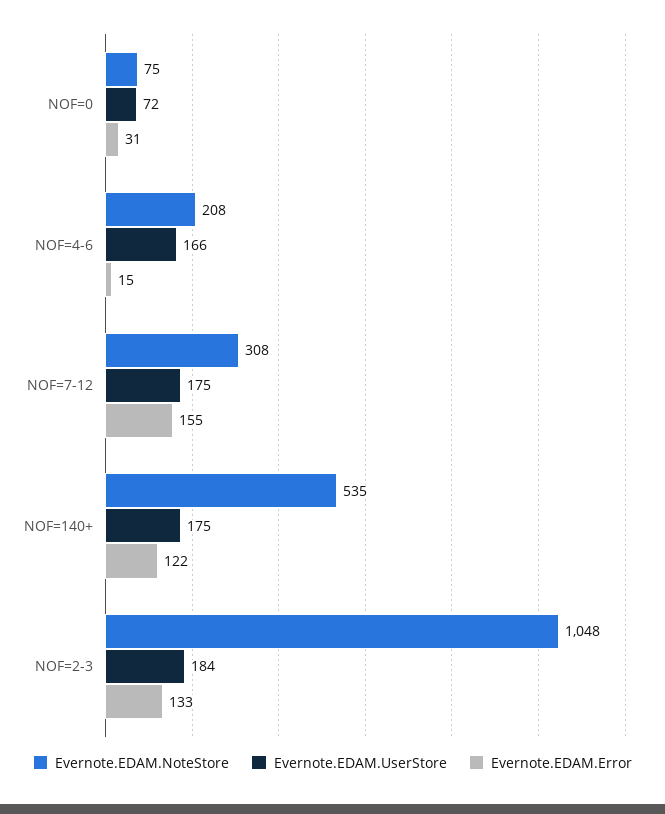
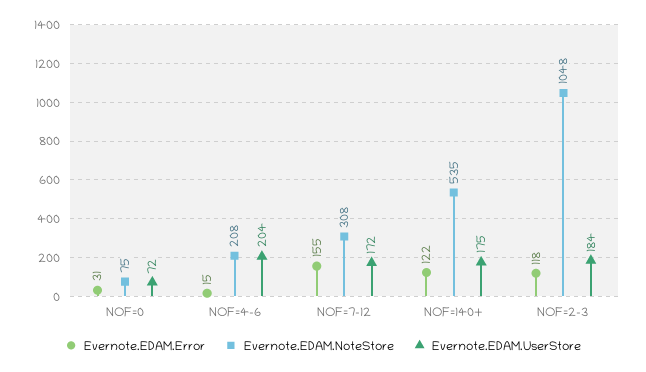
Evernote.EDAM.UserStore, NOF=4-6: 166 -> 204
Evernote.EDAM.UserStore, NOF=7-12: 175 -> 172
Evernote.EDAM.Error, NOF=2-3: 133 -> 118

